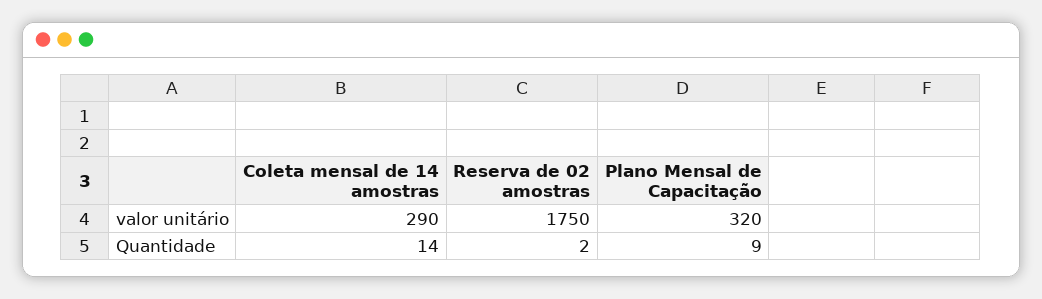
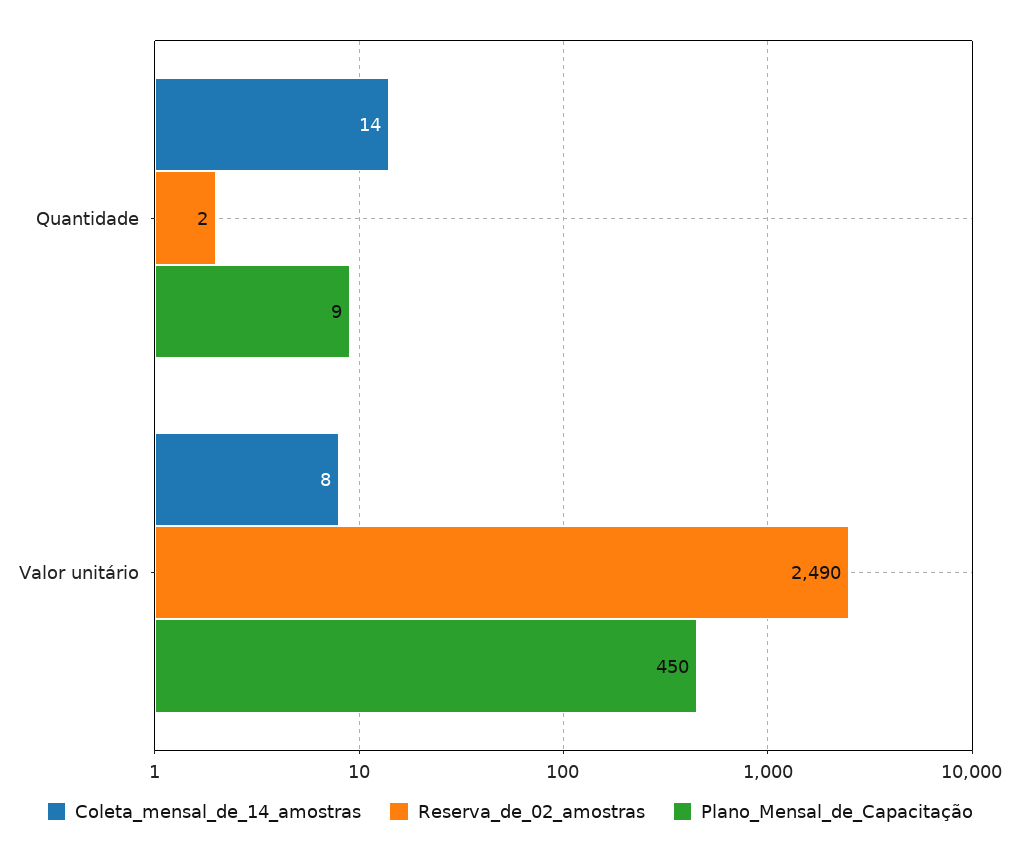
Coleta mensal de 14 amostras, valor unitário: 290 -> 8
Reserva de 02 amostras, valor unitário: 1750 -> 2490
Plano Mensal de Capacitação, valor unitário: 320 -> 450

